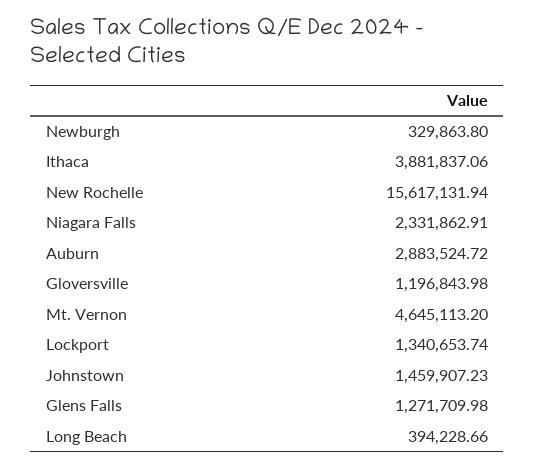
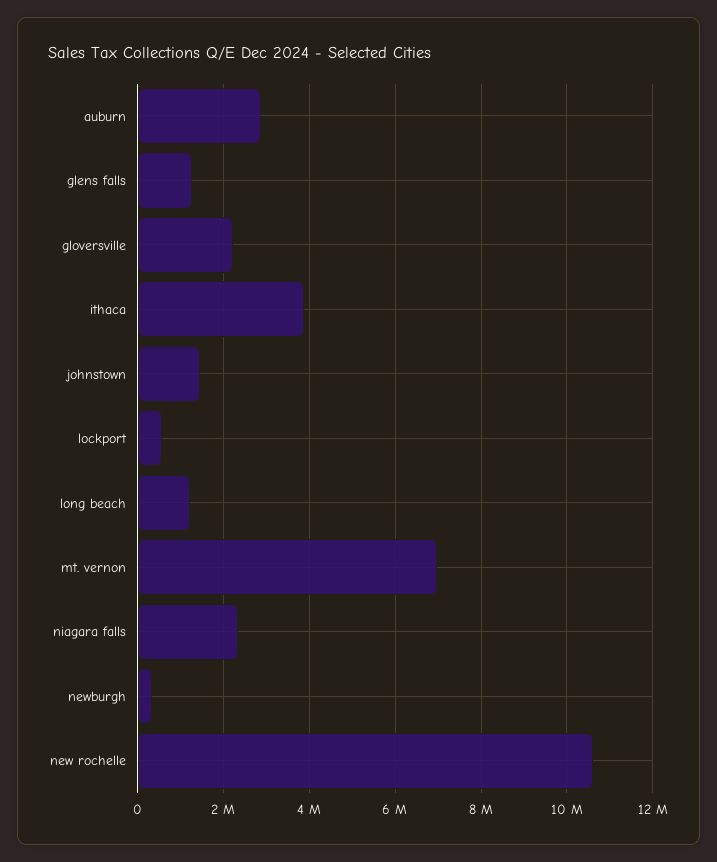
New Rochelle: 15617131.94 -> 10600000
Gloversville: 1196843.98 -> 2200000
Mt. Vernon: 4645113.2 -> 7000000
Lockport: 1340653.74 -> 600000
Long Beach: 394228.66 -> 1200000

